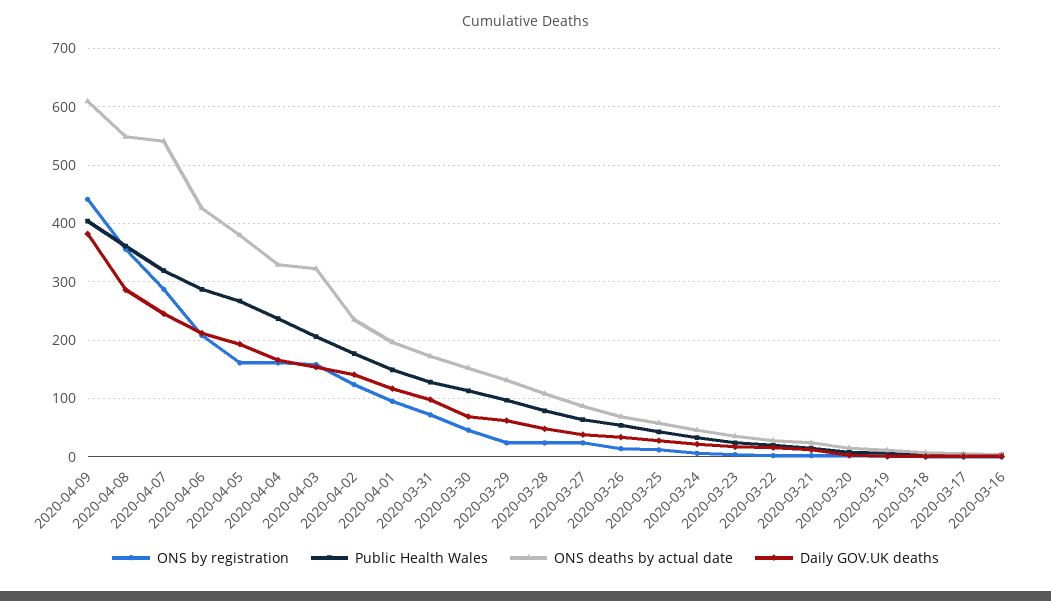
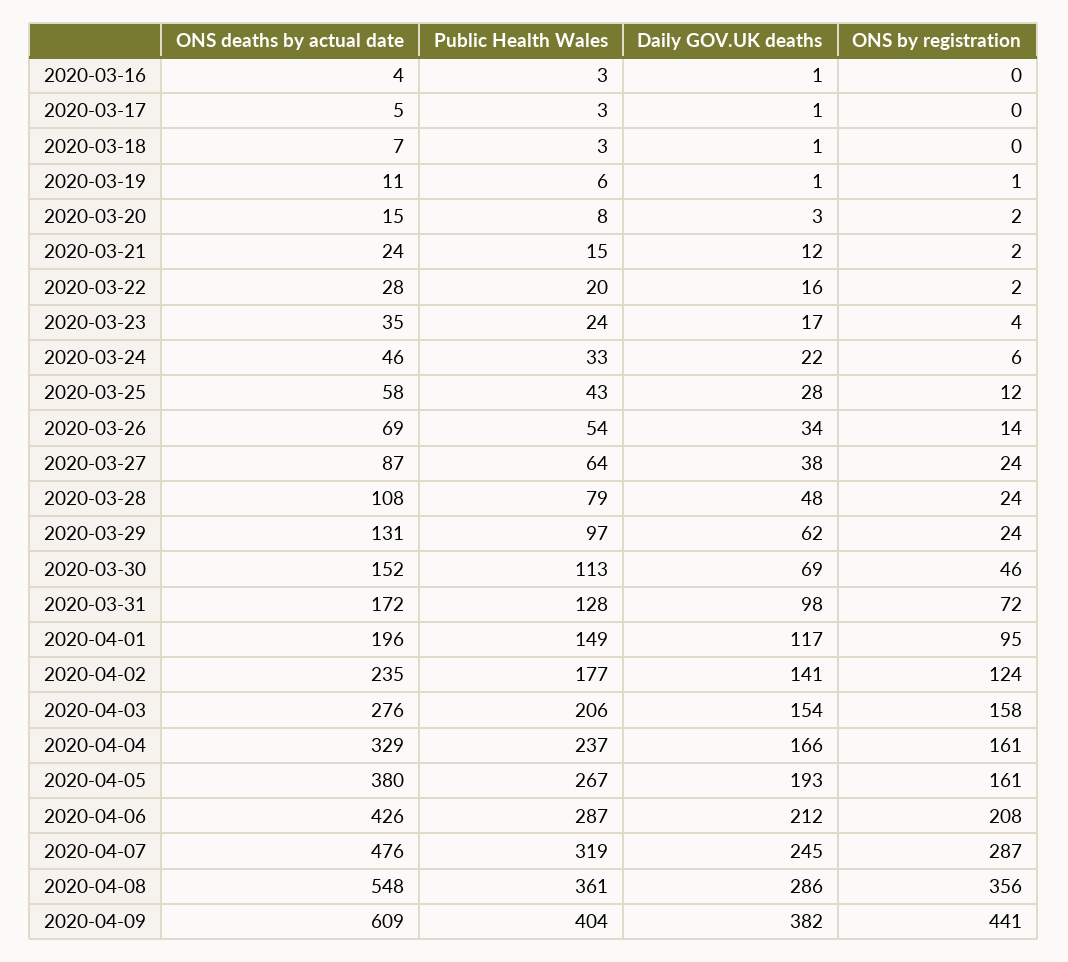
ONS deaths by actual date, 2020-04-07: 540 -> 476
ONS deaths by actual date, 2020-04-03: 320 -> 276

